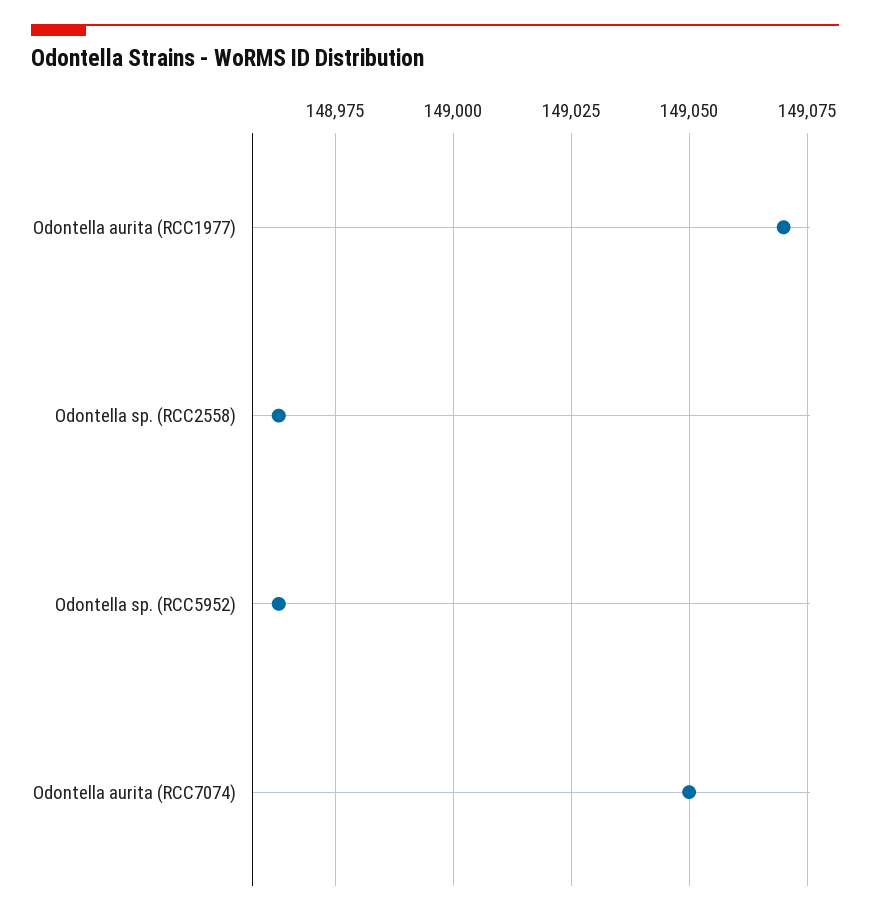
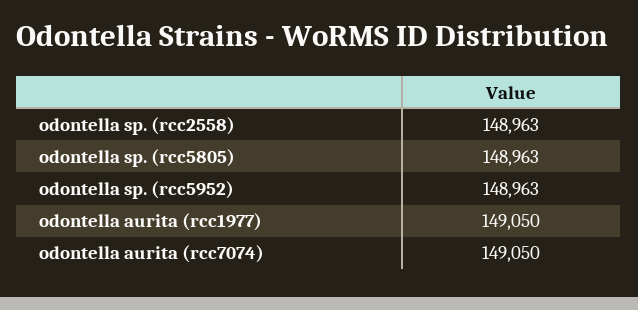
Odontella aurita (RCC1977): 149070 -> 149050
odontella sp. (rcc5805): none -> 148963

